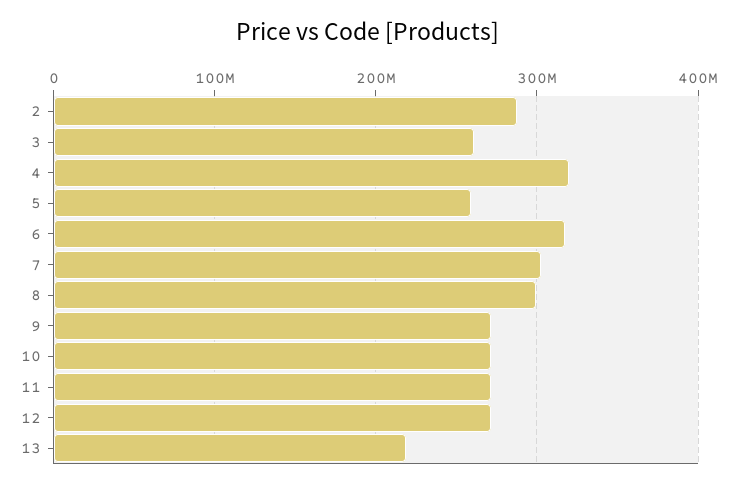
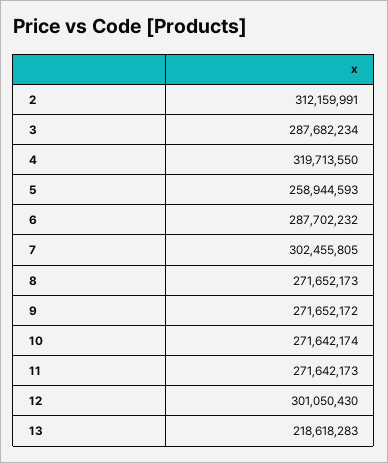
2: 290000000 -> 312159991
3: 260000000 -> 287682234
6: 320000000 -> 287702232
8: 300000000 -> 271652173
12: 270000000 -> 301050430

